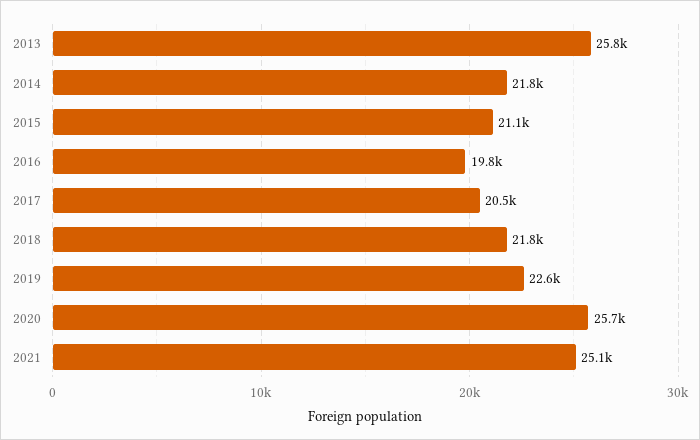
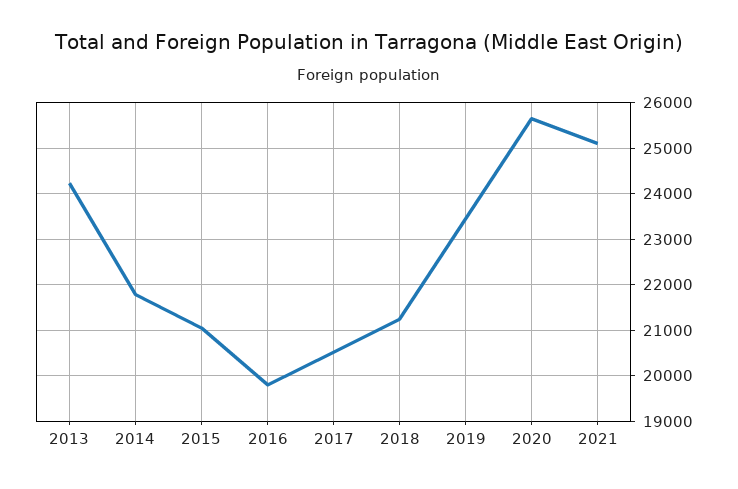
2013: 25800 -> 24200
2018: 21800 -> 21200
2019: 22600 -> 23400

